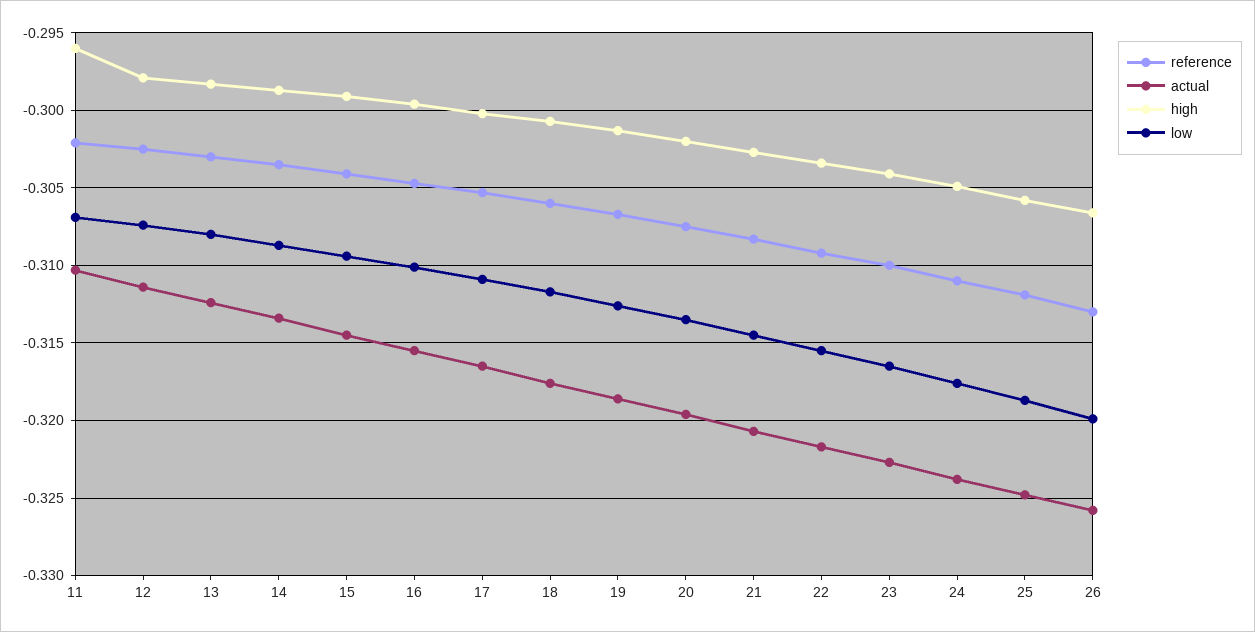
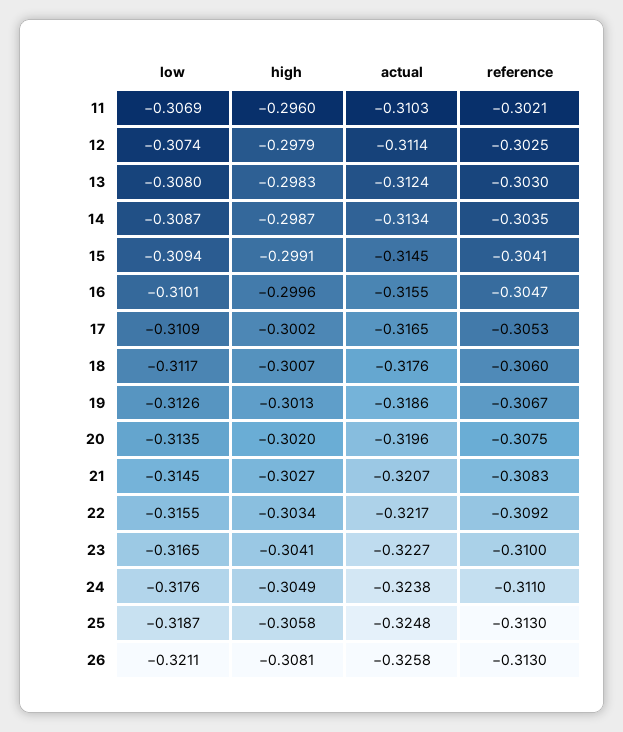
reference, 25: -0.312 -> -0.313
high, 26: -0.3065 -> -0.3081
low, 26: -0.32 -> -0.3211

